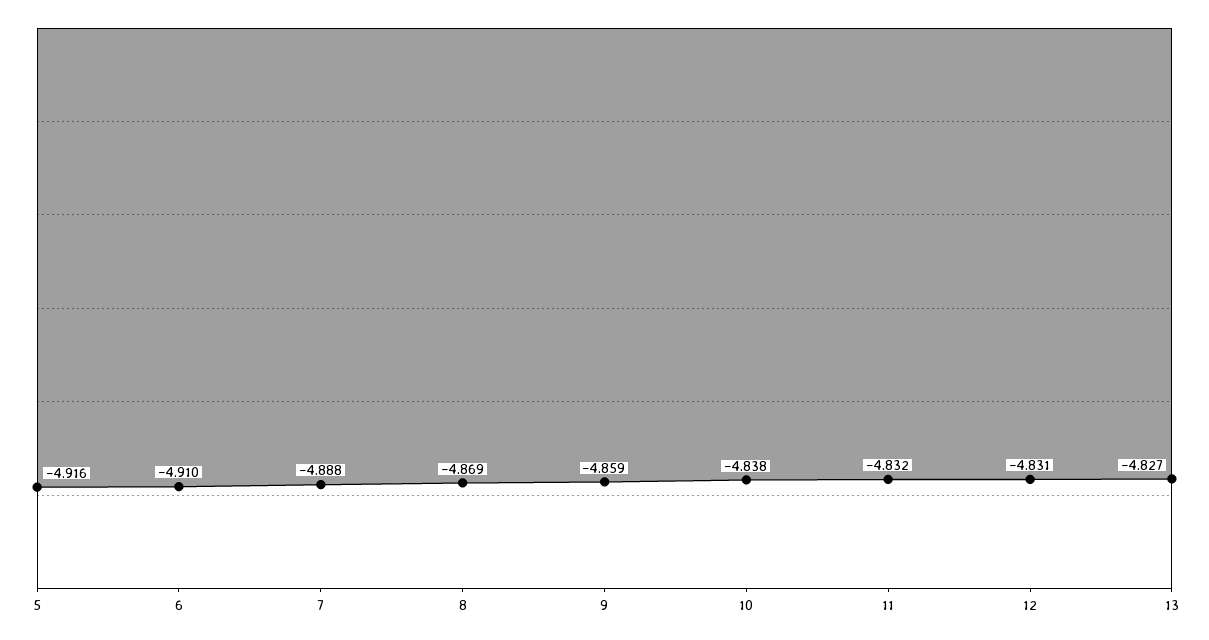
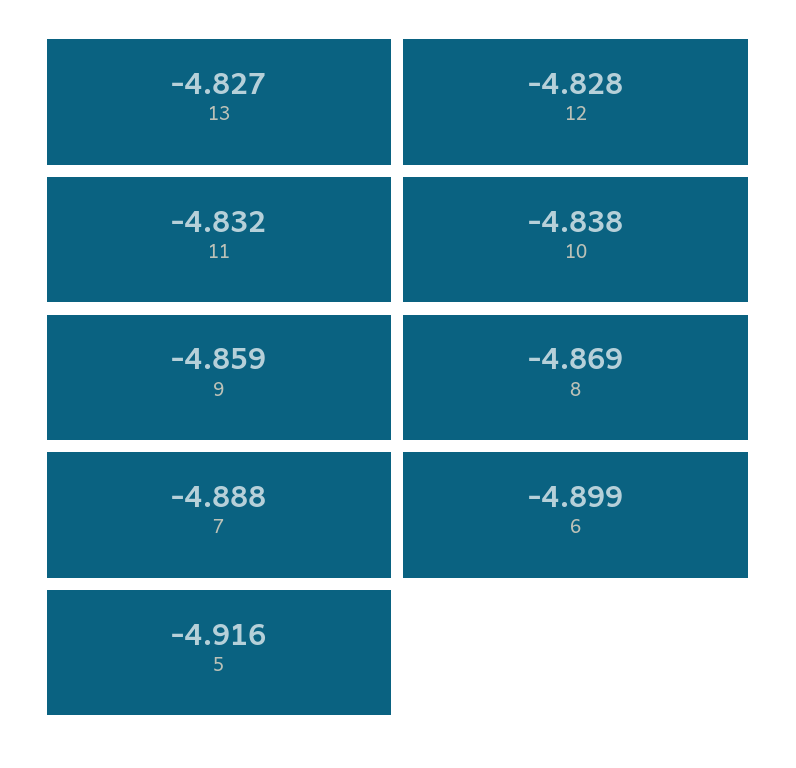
6: -4.91 -> -4.899
12: -4.831 -> -4.828

